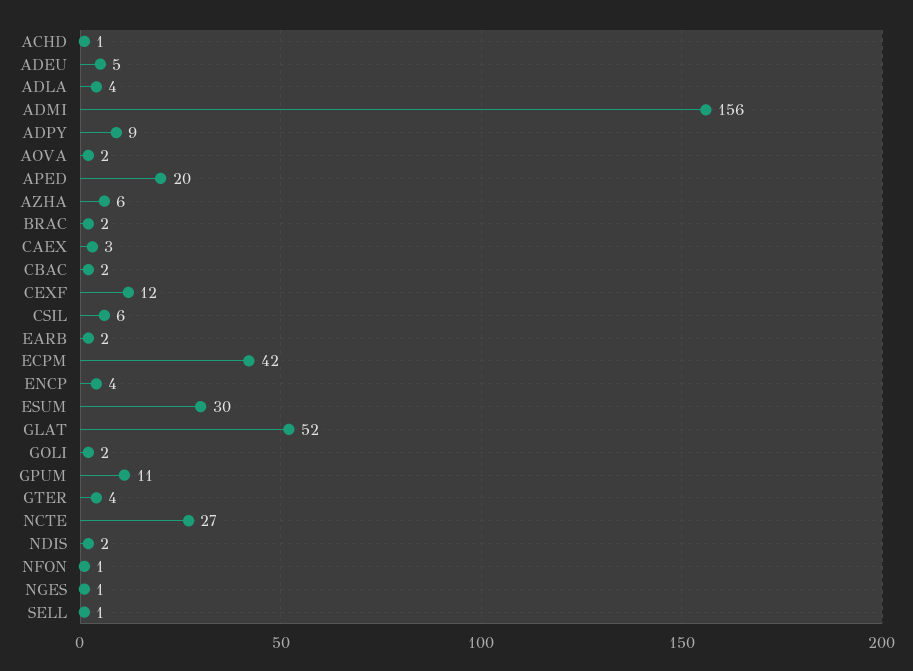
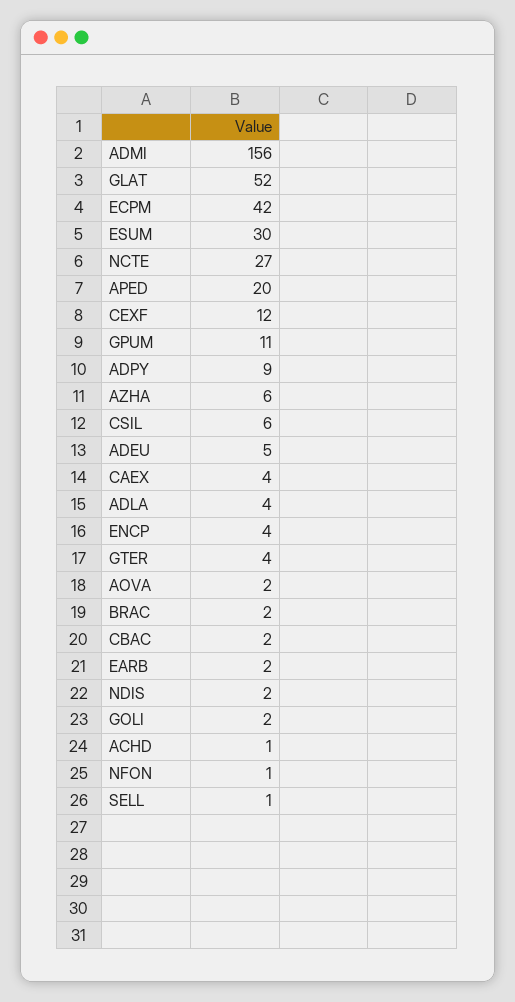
CAEX: 3 -> 4
NGES: 1 -> none

